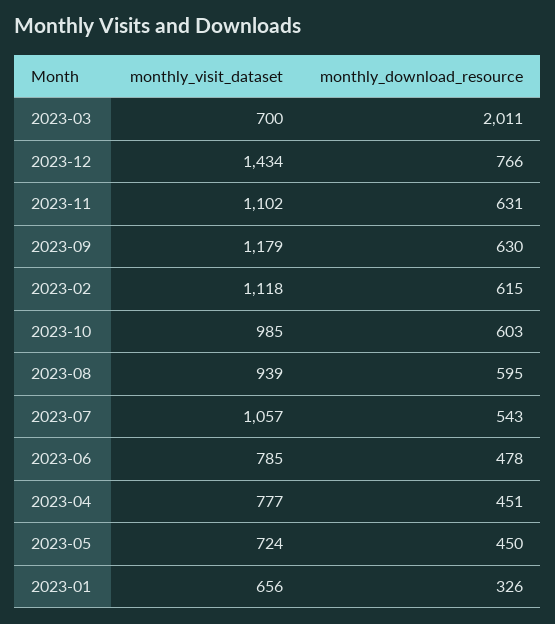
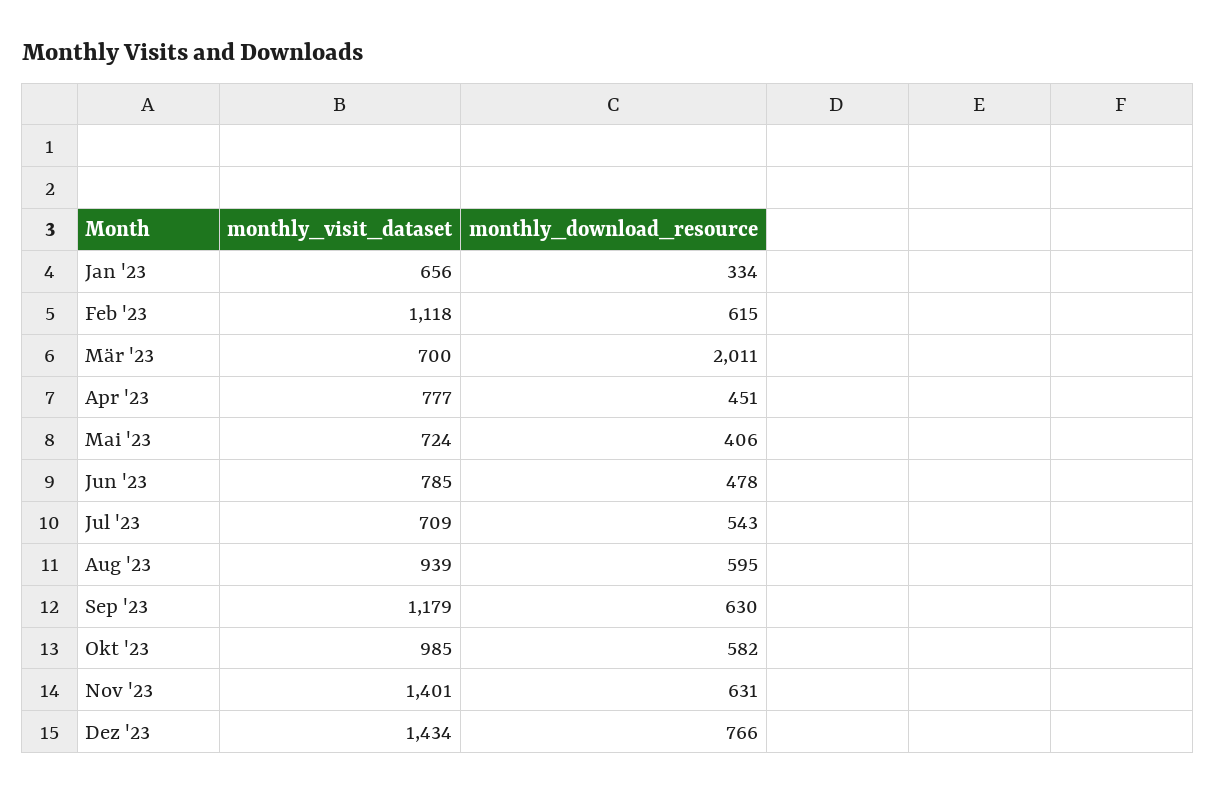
monthly_visit_dataset, 2023-11: 1102 -> 1401
monthly_download_resource, 2023-10: 603 -> 582
monthly_visit_dataset, 2023-07: 1057 -> 709
monthly_download_resource, 2023-05: 450 -> 406
monthly_download_resource, 2023-01: 326 -> 334

